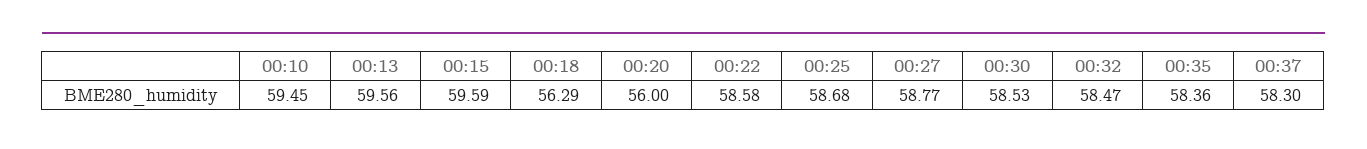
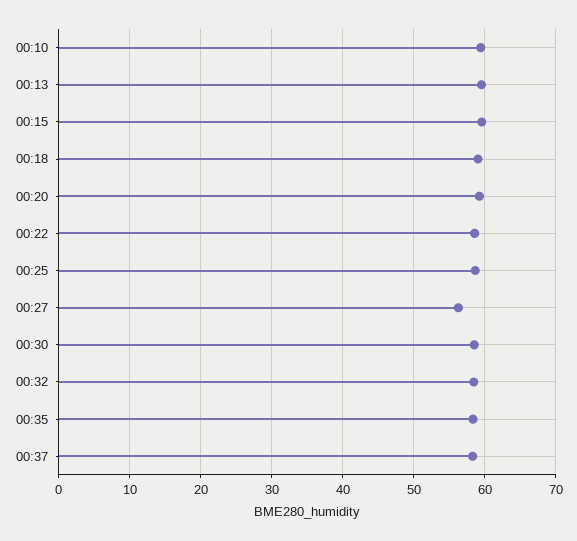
00:18: 56.29 -> 59
00:20: 56 -> 59
00:27: 58.77 -> 56

